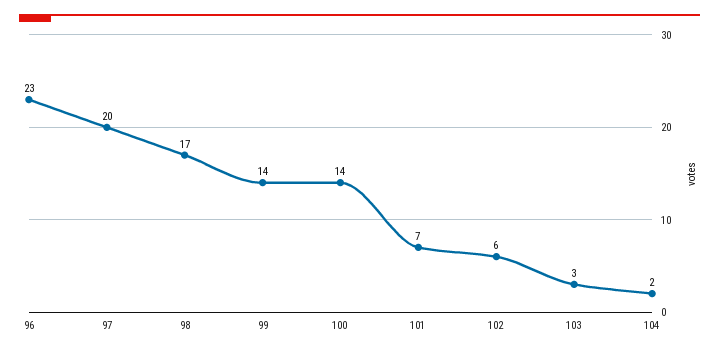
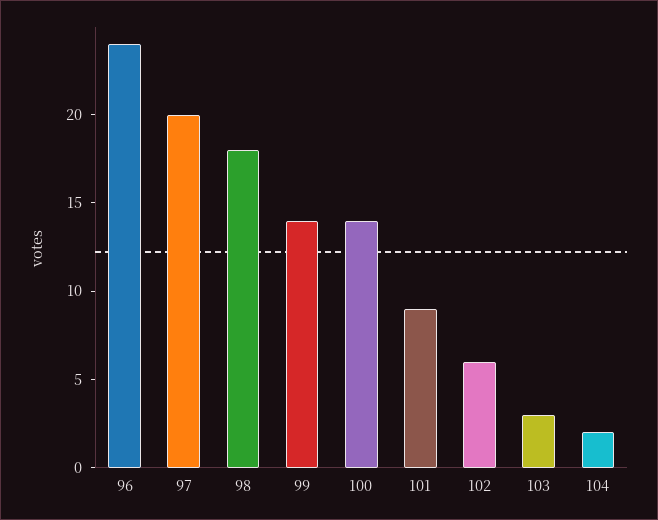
96: 23 -> 24
98: 17 -> 18
101: 7 -> 9

